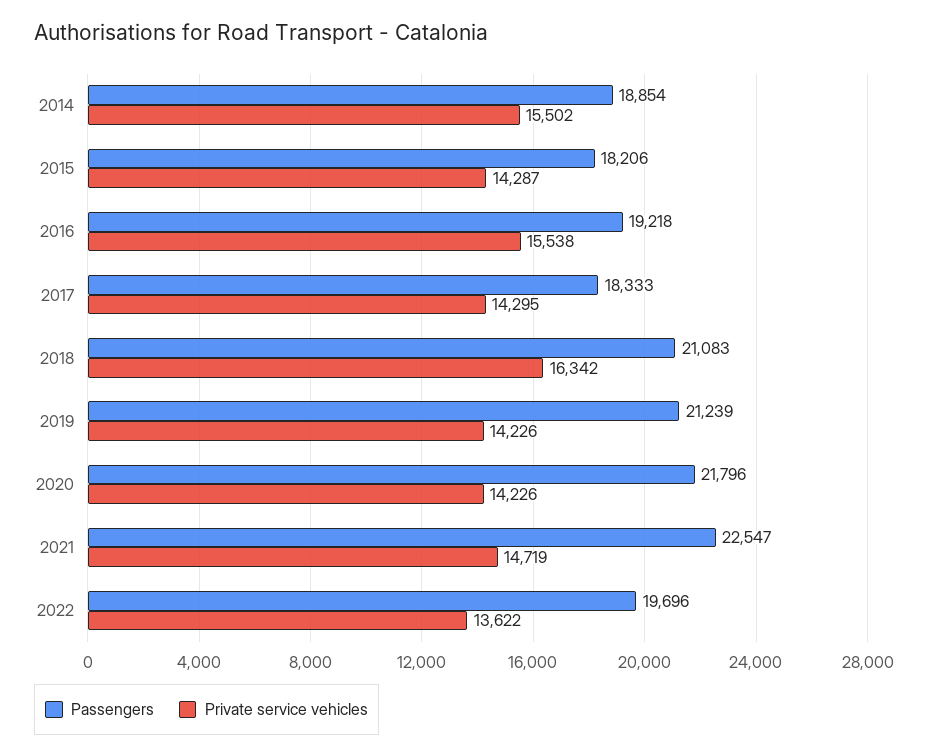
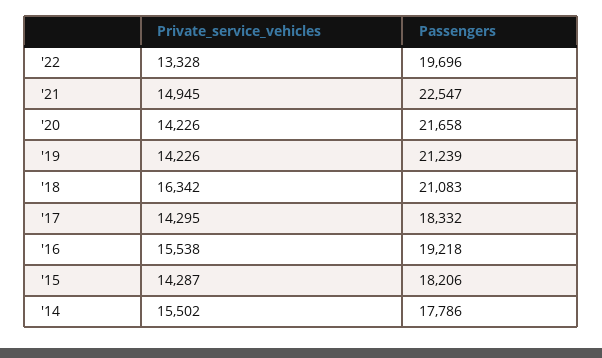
Passengers, 2014: 18854 -> 17786
Passengers, 2017: 18333 -> 18332
Passengers, 2020: 21796 -> 21658
Private service vehicles, 2021: 14719 -> 14945
Private service vehicles, 2022: 13622 -> 13328

